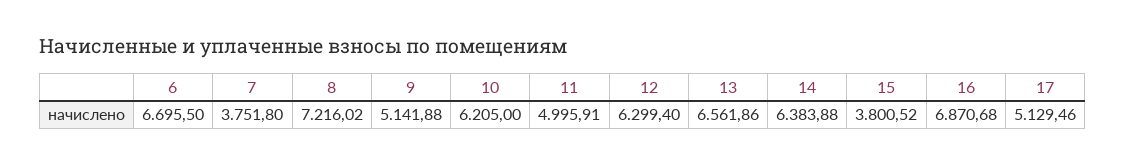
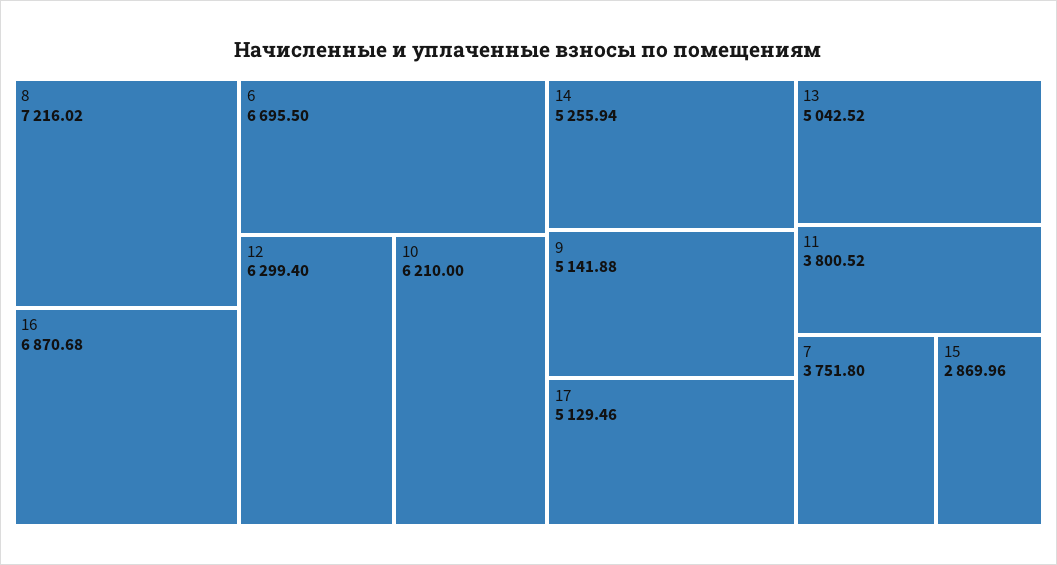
10: 6205 -> 6210
11: 4995.91 -> 3800.52
13: 6561.86 -> 5042.52
14: 6383.88 -> 5255.94
15: 3800.52 -> 2869.96

